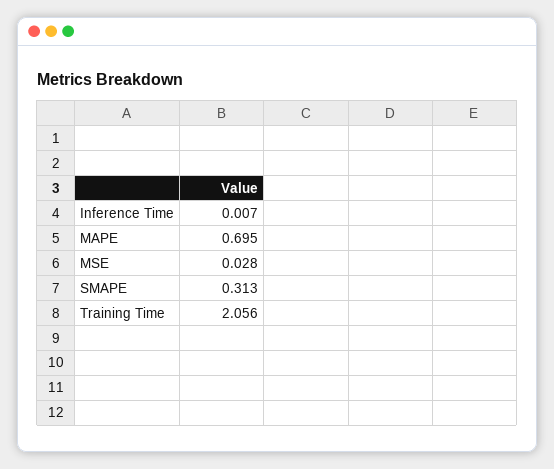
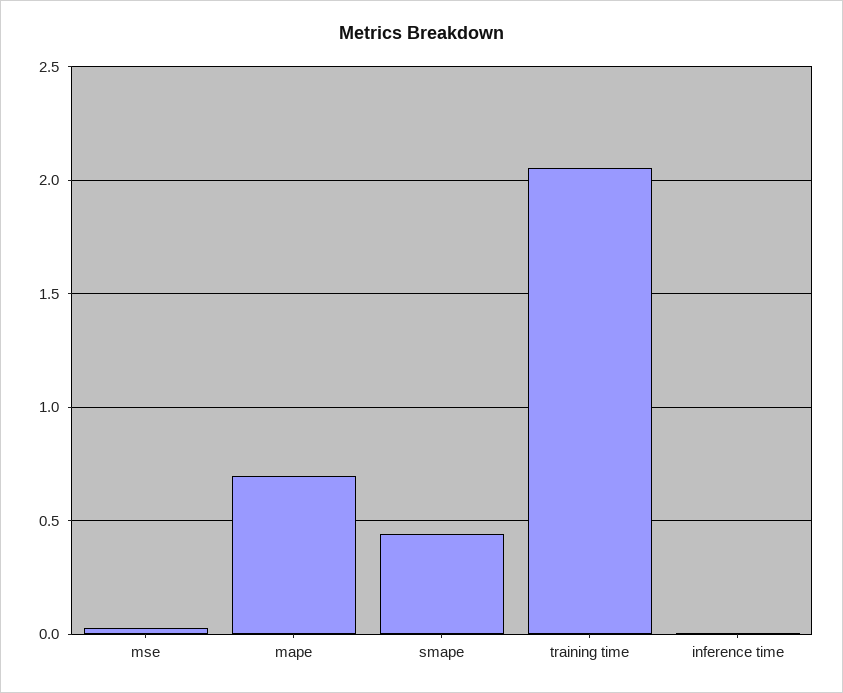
SMAPE: 0.313 -> 0.45

